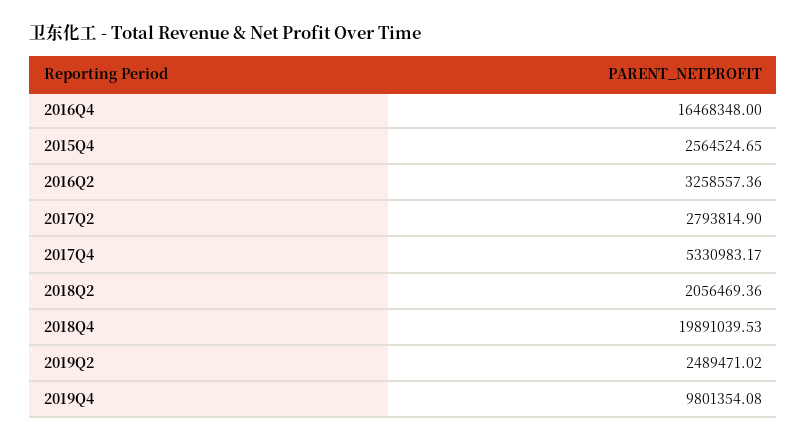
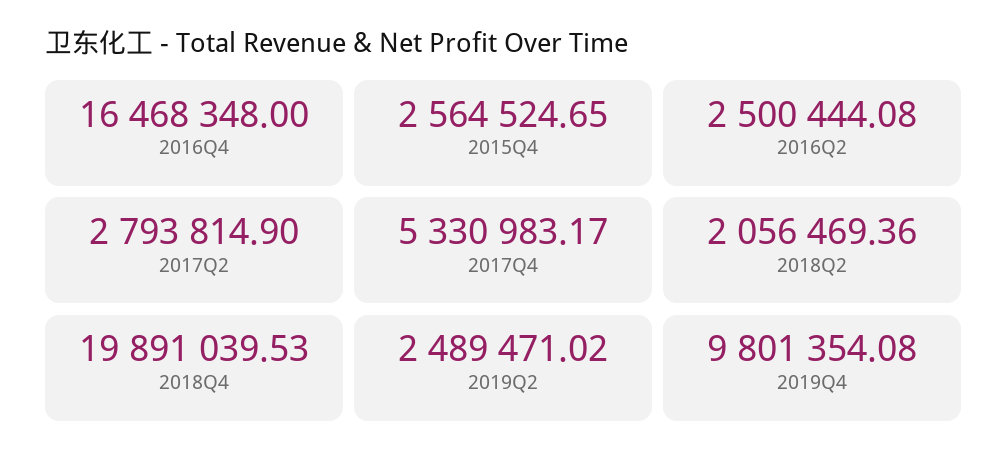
2016Q2: 3258557.36 -> 2500444.08

